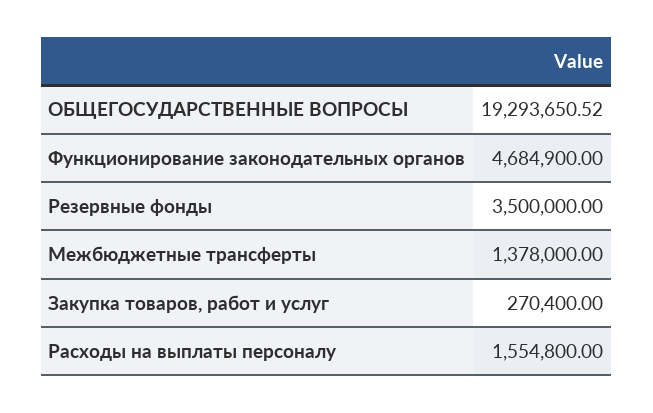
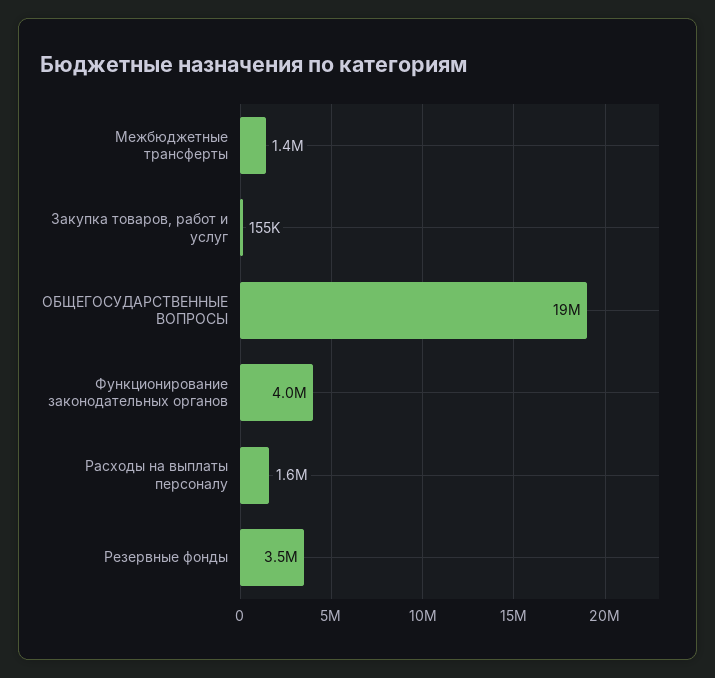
Функционирование законодательных органов: 4684900 -> 4000000
Закупка товаров, работ и услуг: 270400 -> 155000

